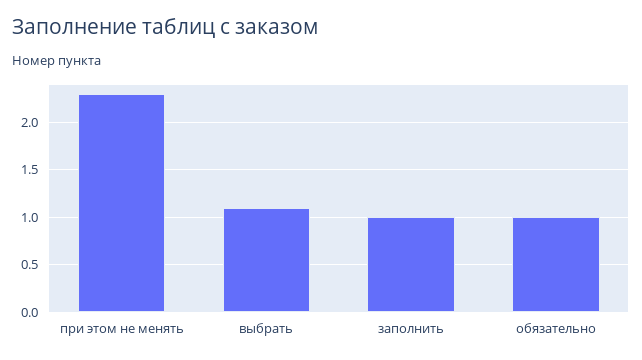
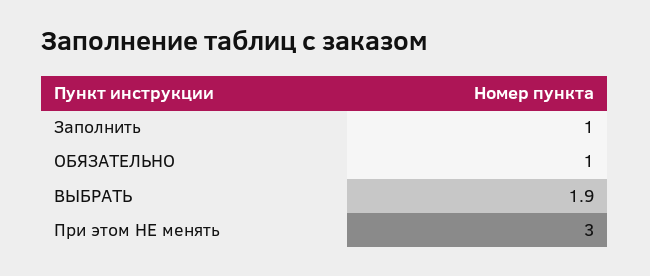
при этом не менять: 2.3 -> 3
выбрать: 1.1 -> 1.9

